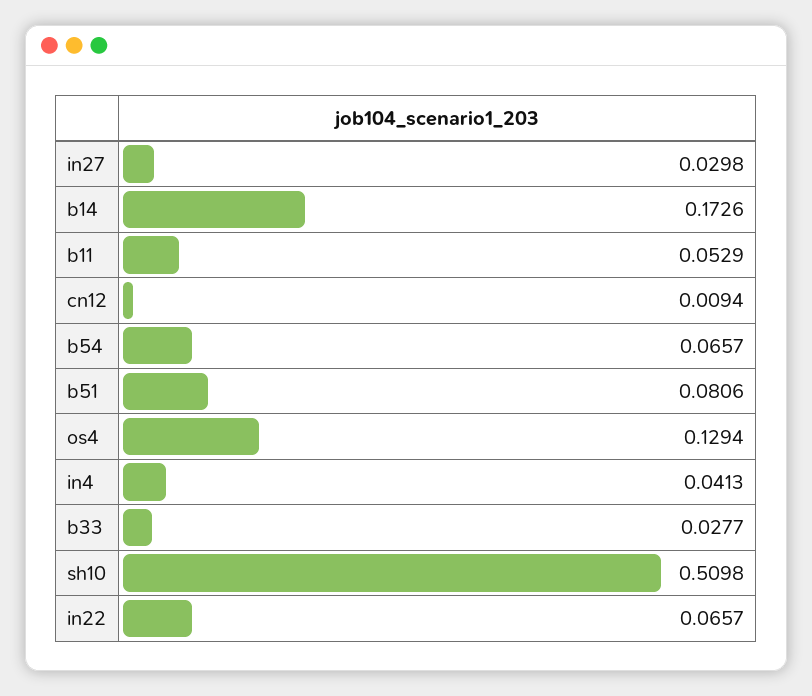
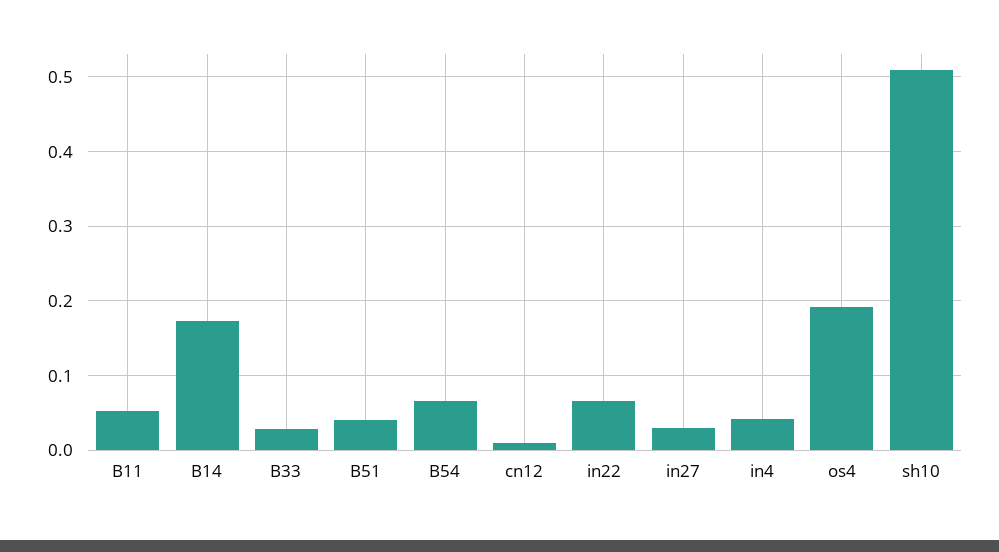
b51: 0.0806 -> 0.04
os4: 0.1294 -> 0.19

